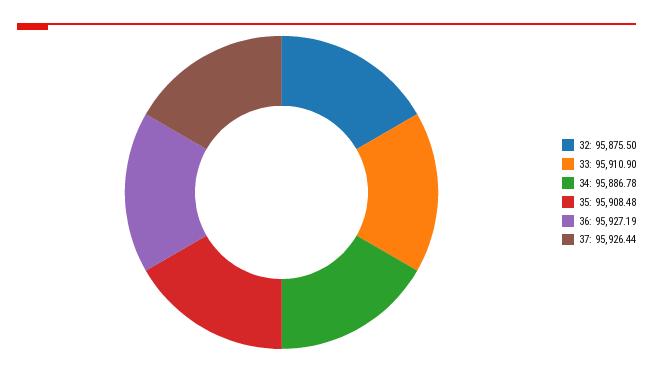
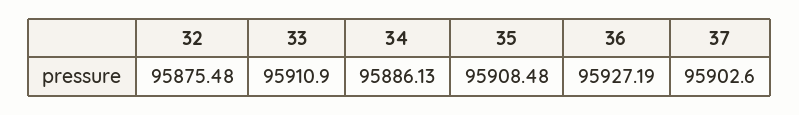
32: 95875.5 -> 95875.48
34: 95886.78 -> 95886.13
37: 95926.44 -> 95902.6

